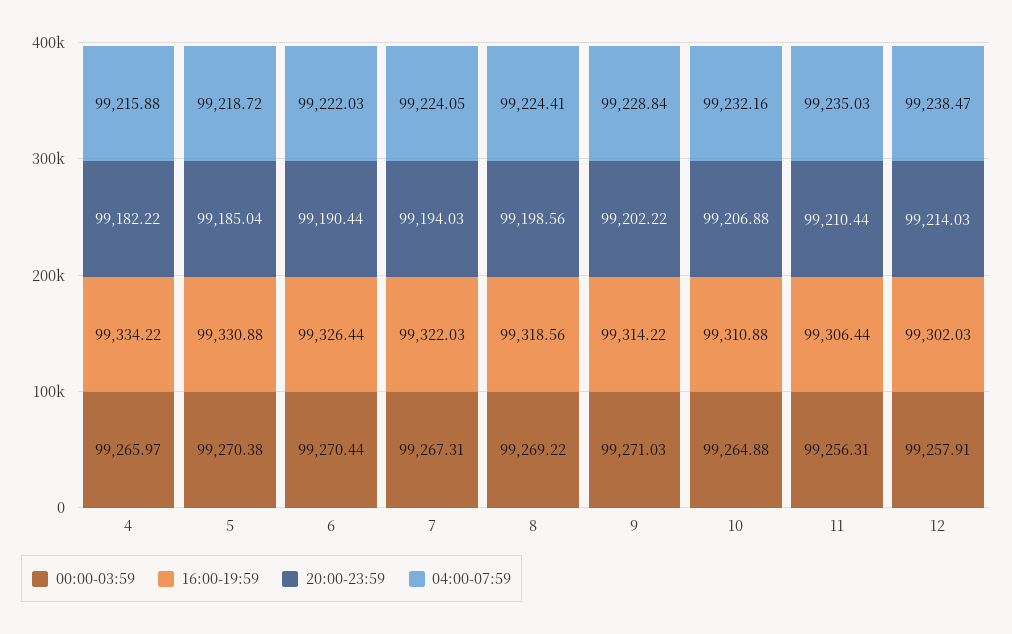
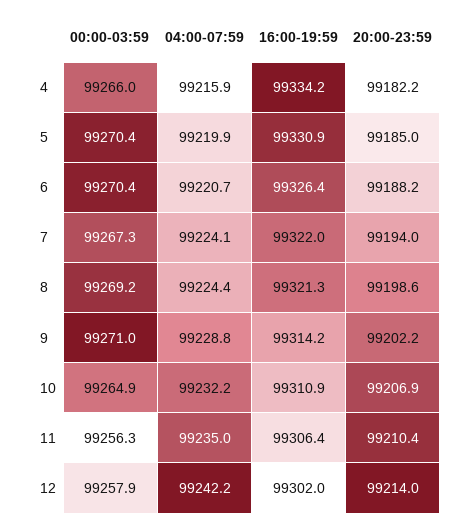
04:00-07:59, 5: 99218.72 -> 99219.9
20:00-23:59, 6: 99190.44 -> 99188.2
04:00-07:59, 6: 99222.03 -> 99220.7
16:00-19:59, 8: 99318.56 -> 99321.3
04:00-07:59, 12: 99238.47 -> 99242.2

